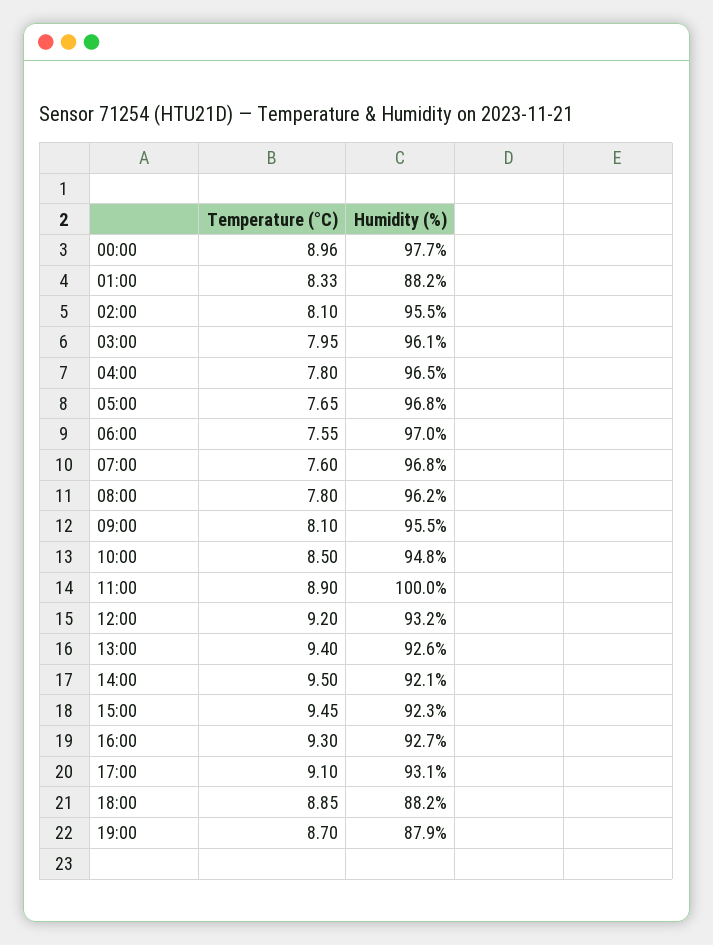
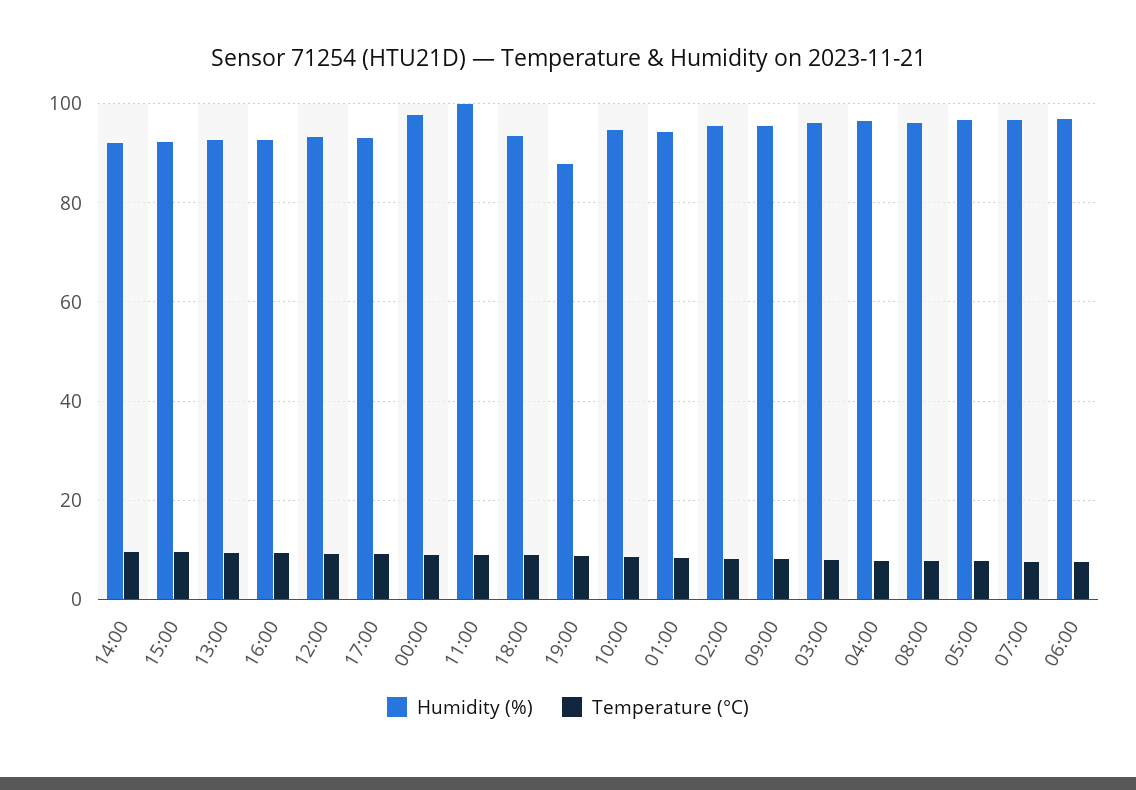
Humidity (%), 01:00: 88.2 -> 94
Humidity (%), 18:00: 88.2 -> 94

